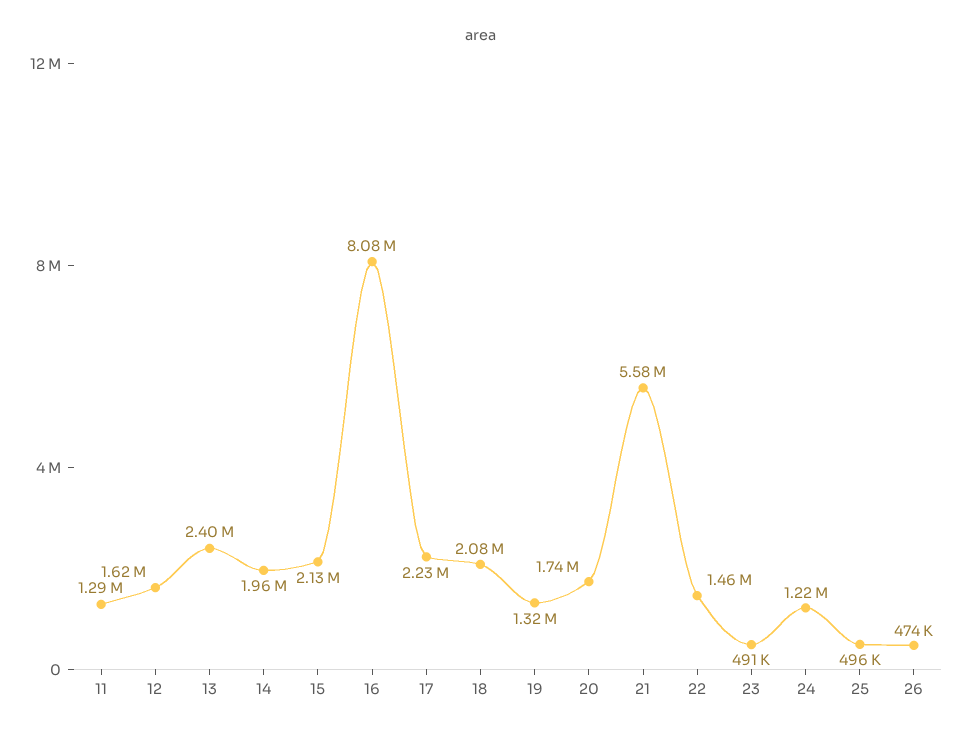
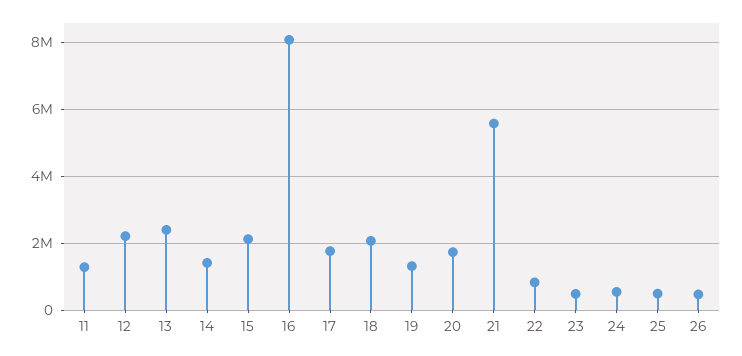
12: 1620000 -> 2200000
14: 1960000 -> 1400000
17: 2230000 -> 1800000
22: 1460000 -> 800000
24: 1220000 -> 600000

